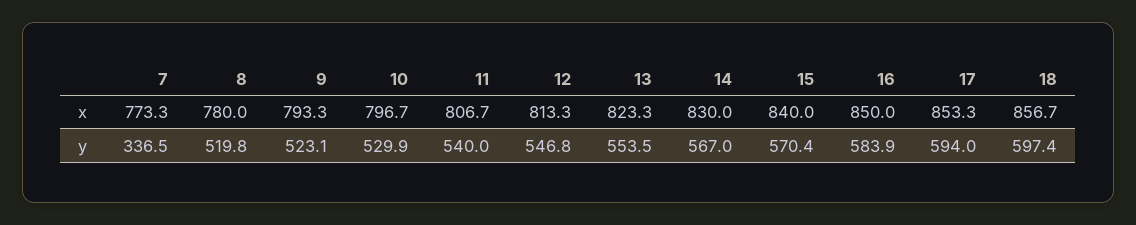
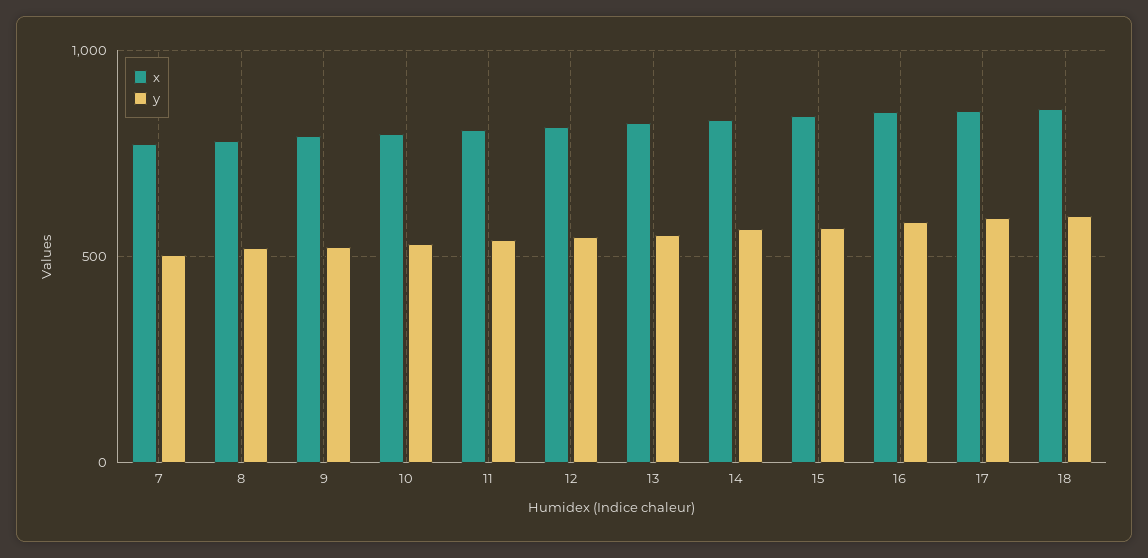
y, 7: 336.5 -> 500

